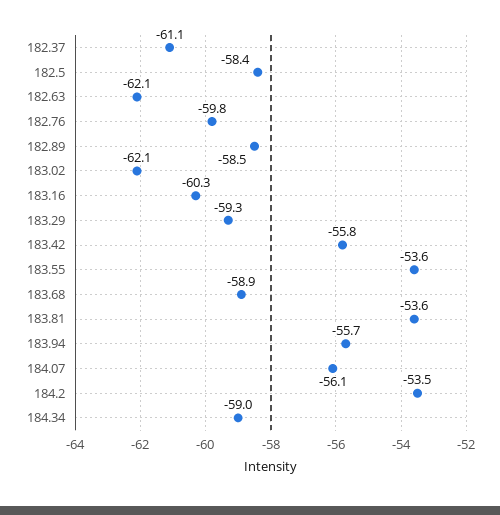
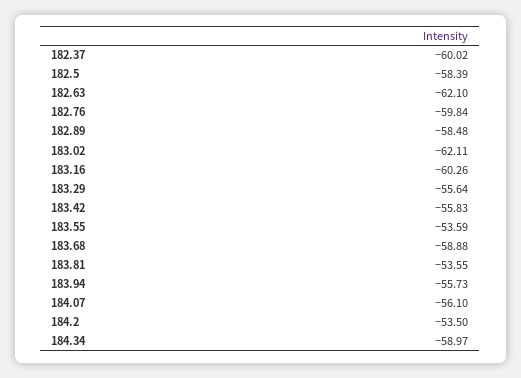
182.37: -61.1 -> -60.02
183.29: -59.3 -> -55.64

